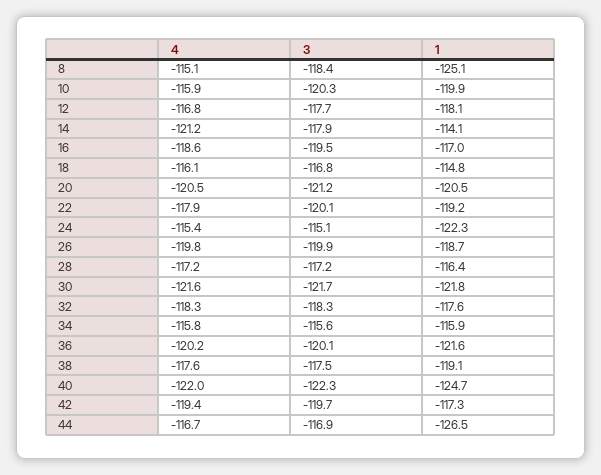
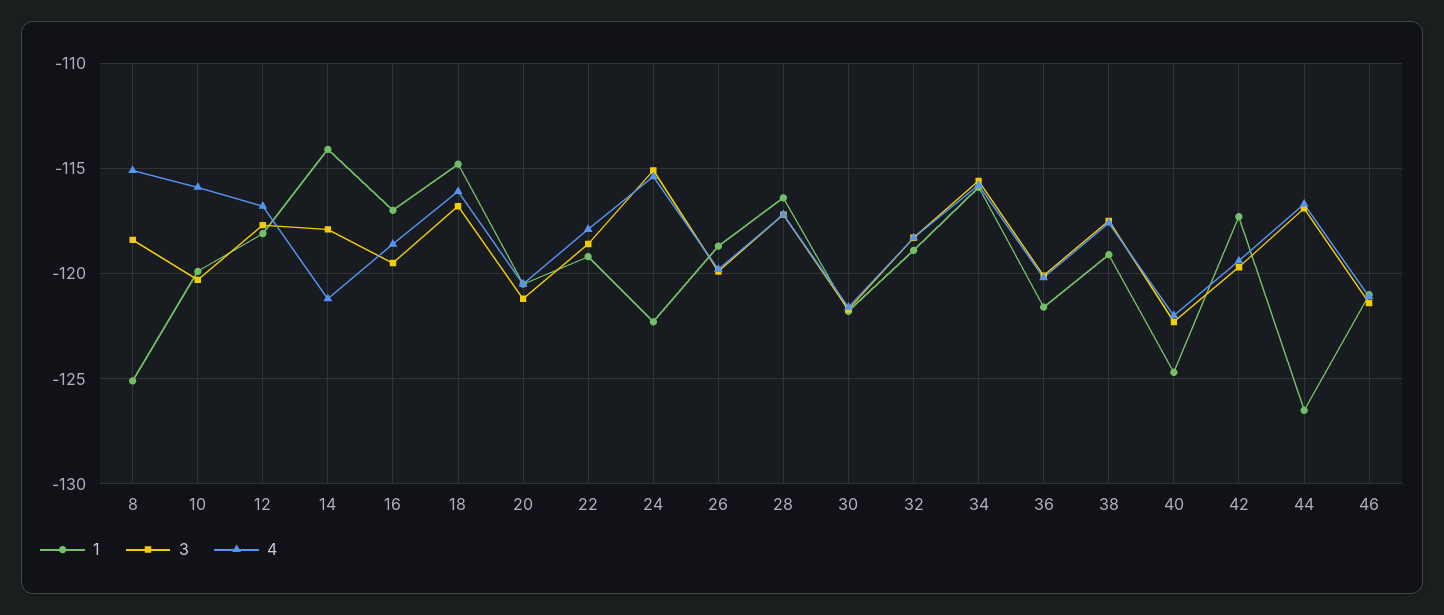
3, 22: -120.1 -> -118.5
1, 32: -117.6 -> -119
1, 46: none -> -121
3, 46: none -> -121.5
4, 46: none -> -121

